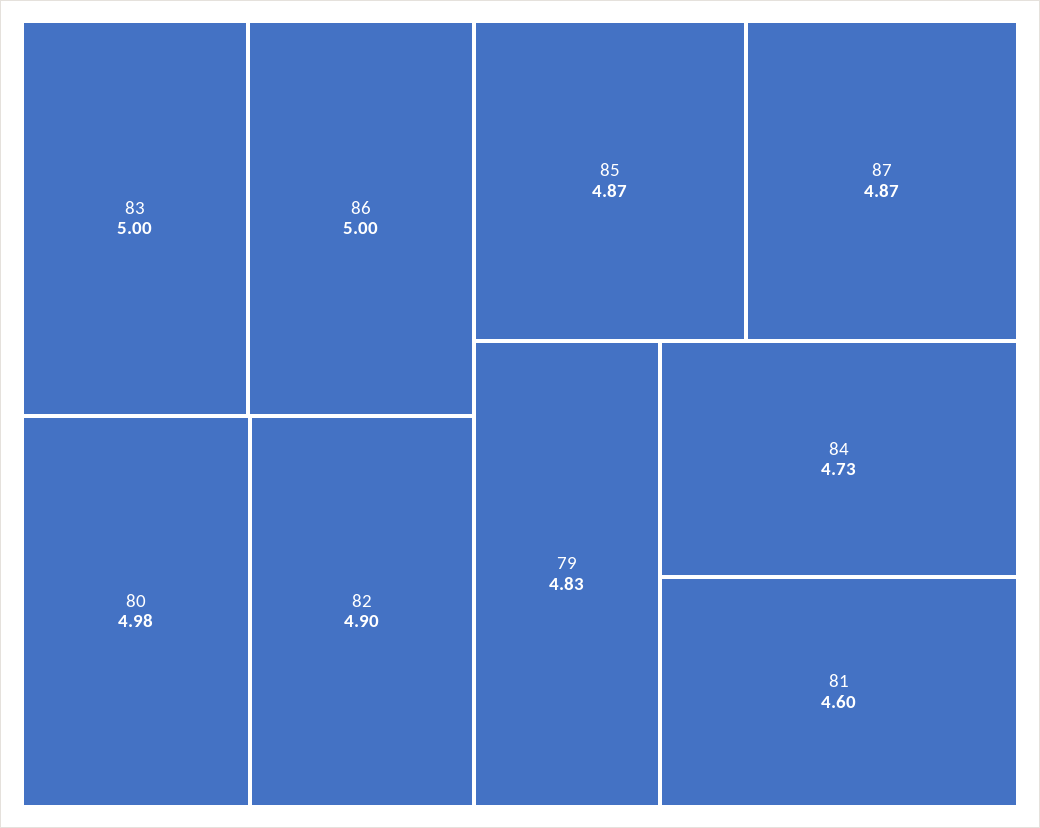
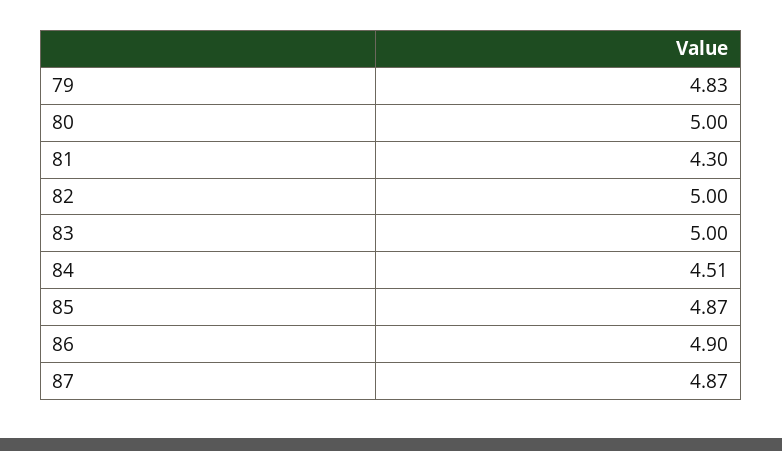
86: 5 -> 4.9
80: 4.98 -> 5
82: 4.9 -> 5
84: 4.73 -> 4.51
81: 4.6 -> 4.3

